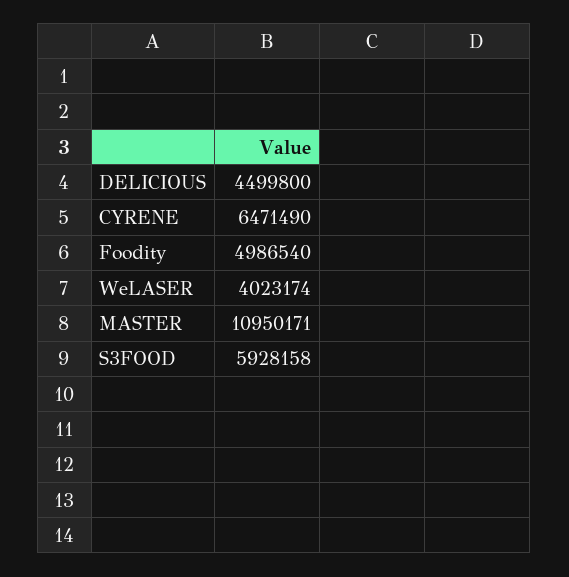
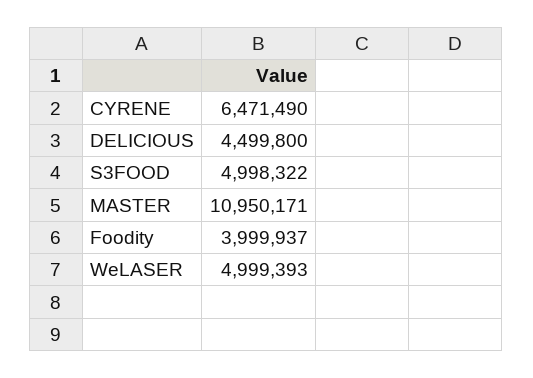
Foodity: 4986540 -> 3999937
WeLASER: 4023174 -> 4999393
S3FOOD: 5928158 -> 4998322

